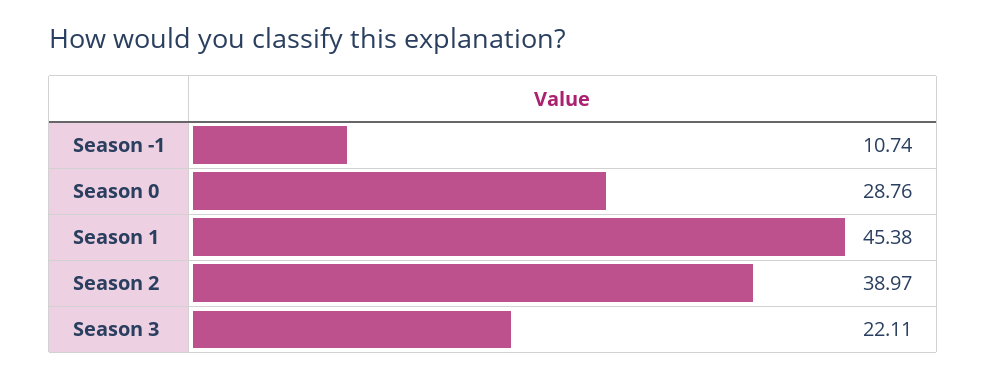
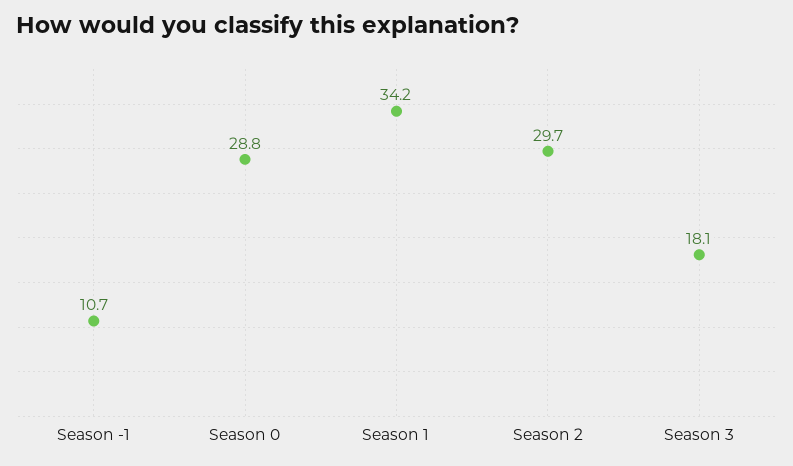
Season 1: 45.38 -> 34.2
Season 2: 38.97 -> 29.7
Season 3: 22.11 -> 18.1

